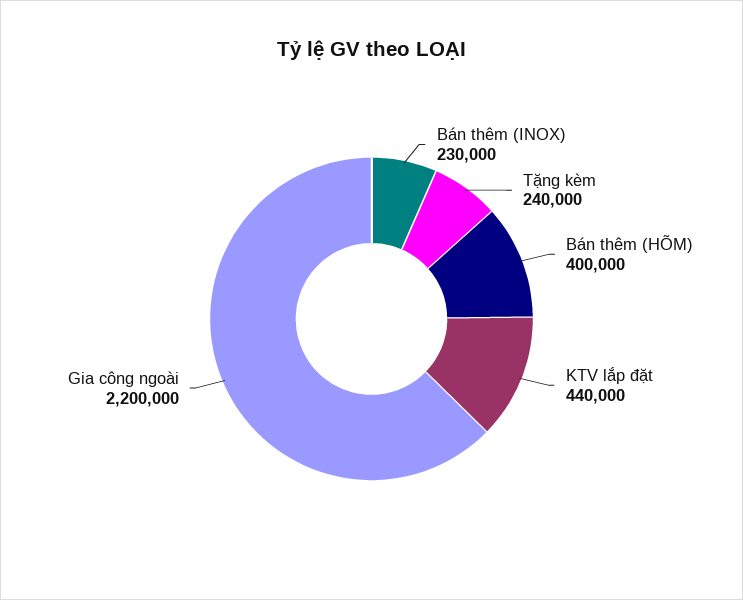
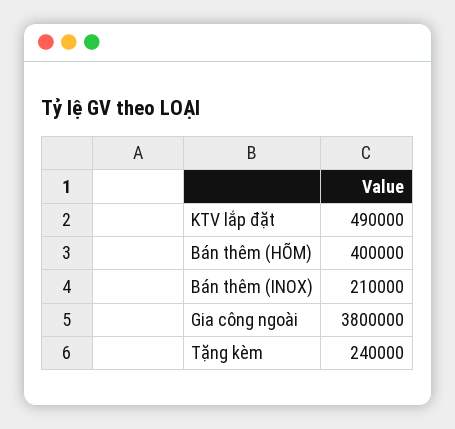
Bán thêm (INOX): 230000 -> 210000
KTV lắp đặt: 440000 -> 490000
Gia công ngoài: 2200000 -> 3800000

